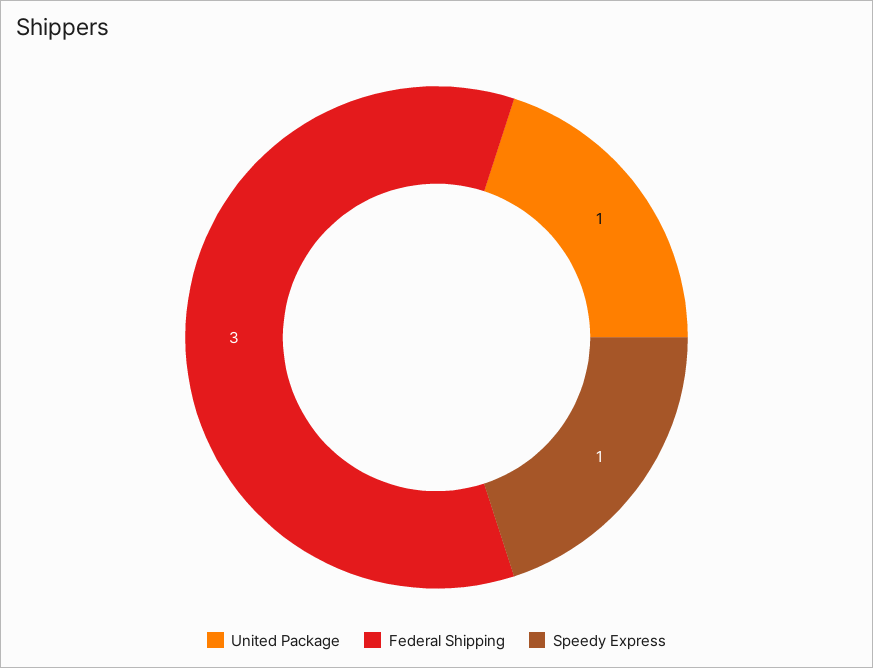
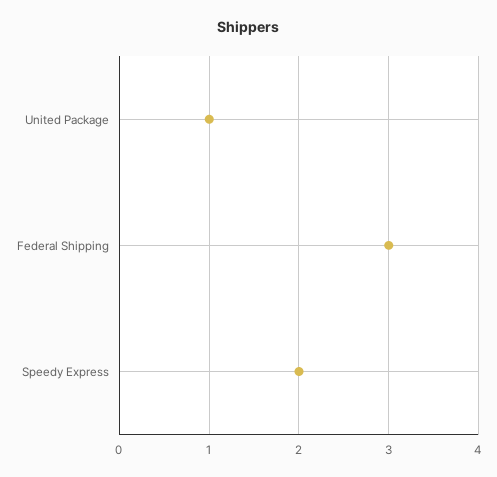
Speedy Express: 1 -> 2

